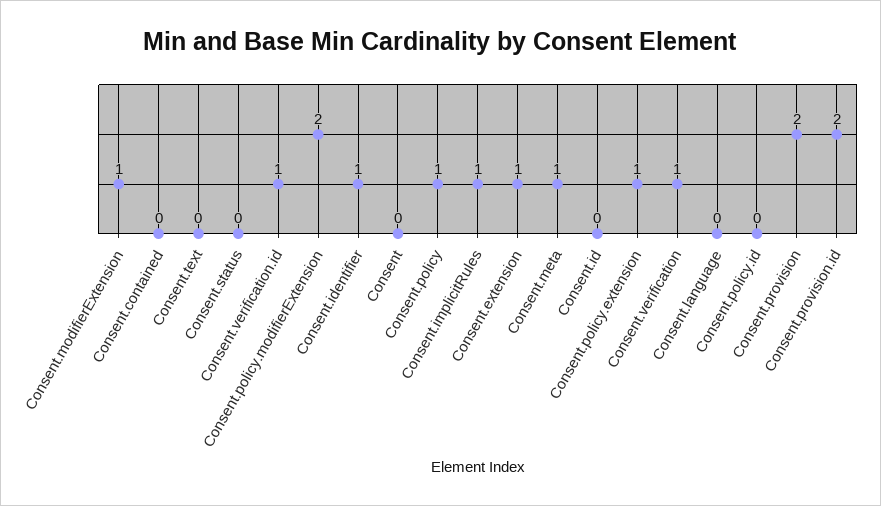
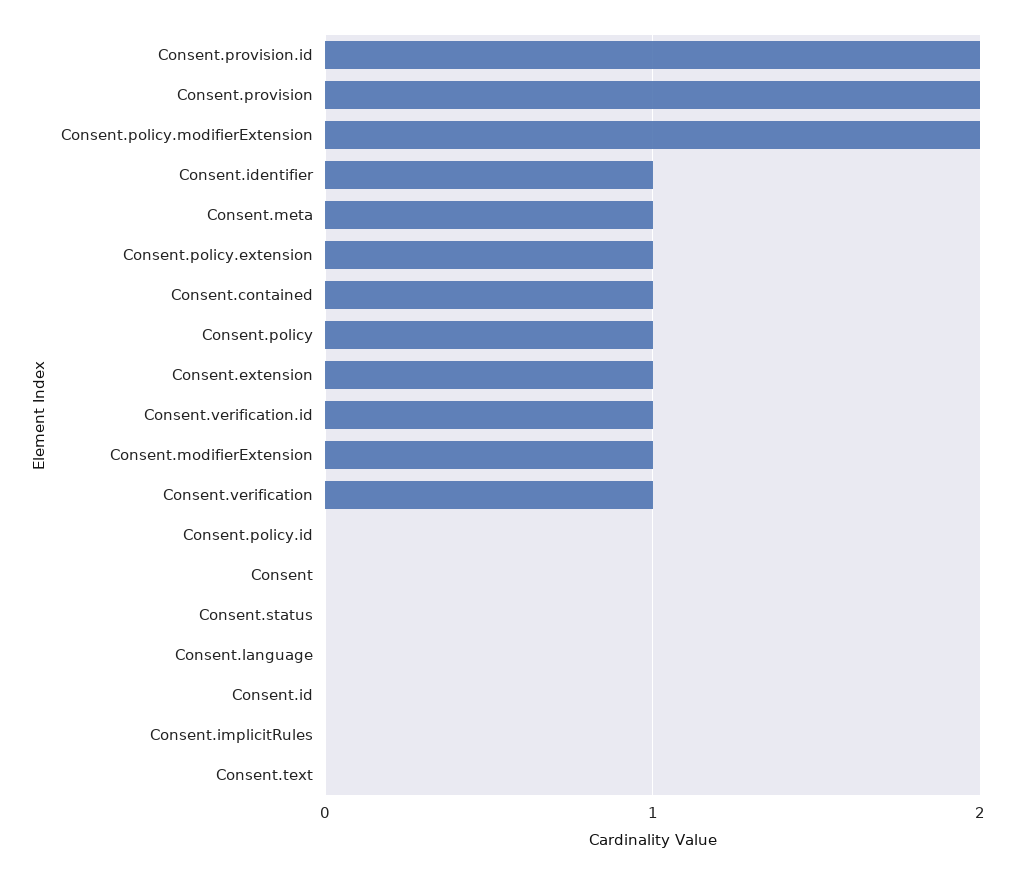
Consent.contained: 0 -> 1
Consent.implicitRules: 1 -> 0

